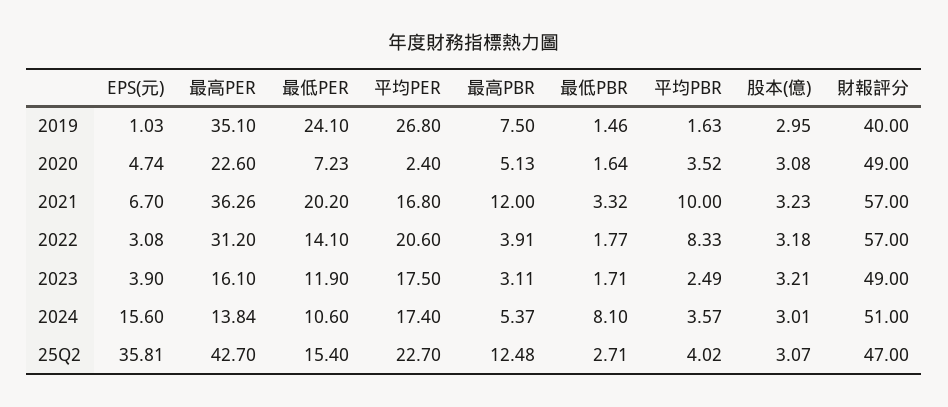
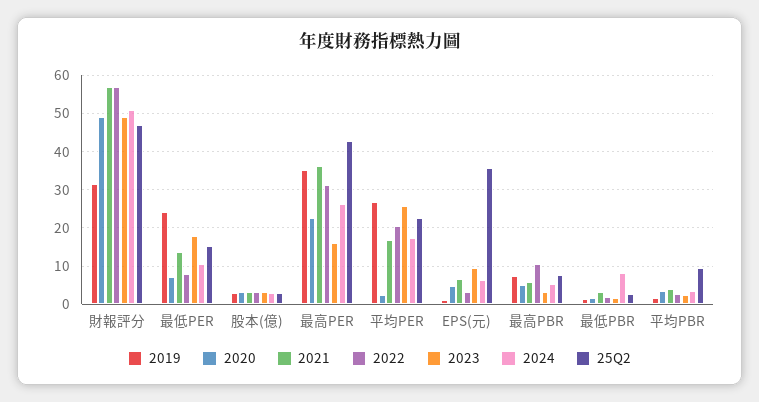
2019, 財報評分: 40 -> 32
2021, 最低PER: 20.2 -> 14
2021, 最高PBR: 12 -> 6
2021, 平均PBR: 10 -> 4
2022, 最低PER: 14.1 -> 8
2022, 最高PBR: 3.91 -> 10
2022, 平均PBR: 8.33 -> 2
2023, EPS(元): 3.9 -> 10
2023, 最低PER: 11.9 -> 18
2023, 平均PER: 17.5 -> 26
2024, EPS(元): 15.6 -> 6
2024, 最高PER: 13.84 -> 26
25Q2, 最高PBR: 12.48 -> 8
25Q2, 平均PBR: 4.02 -> 10

